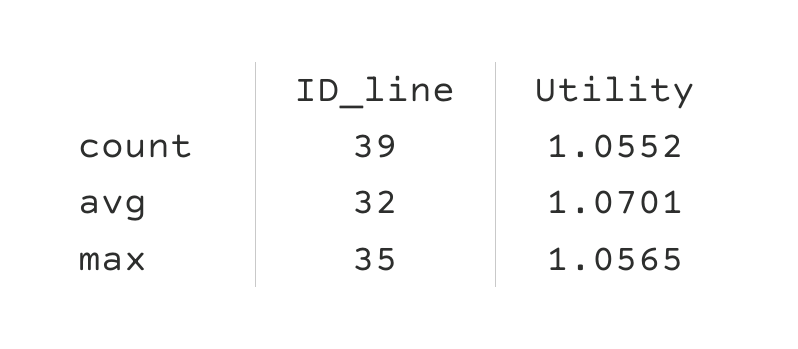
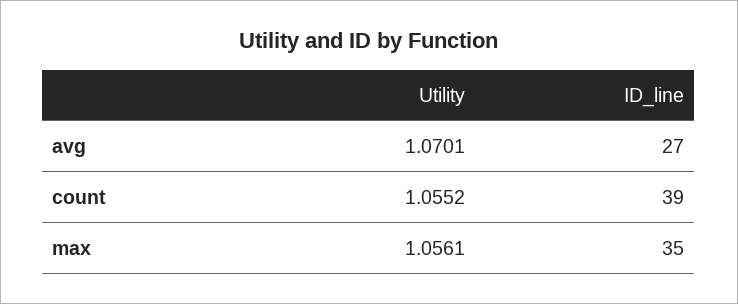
ID_line, avg: 32 -> 27
Utility, max: 1.0565 -> 1.0561

